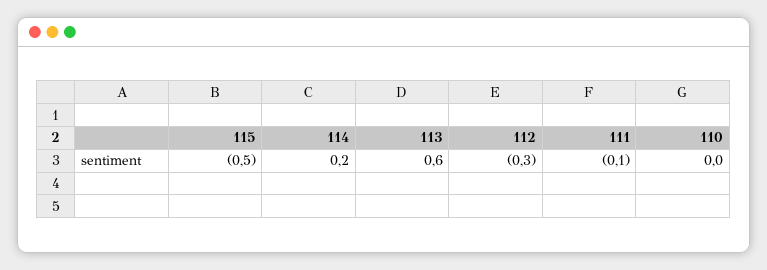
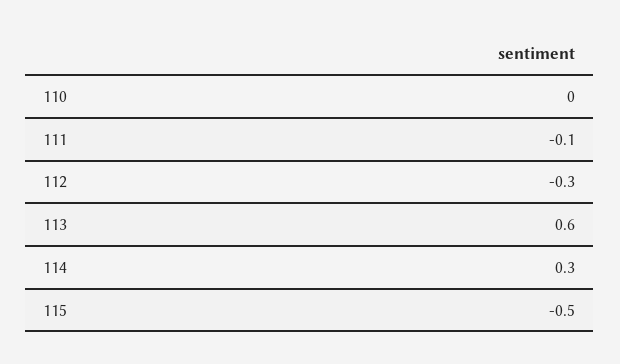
114: 0.2 -> 0.3

